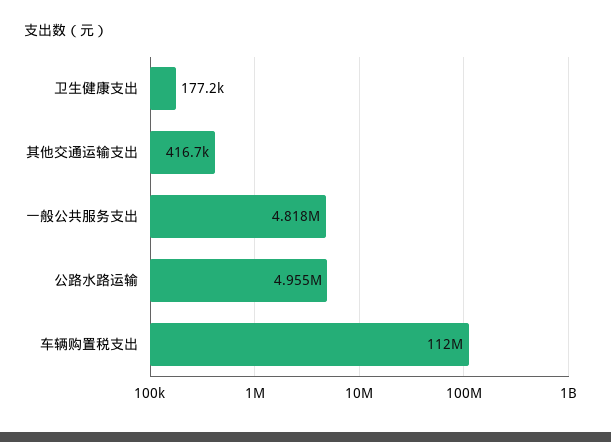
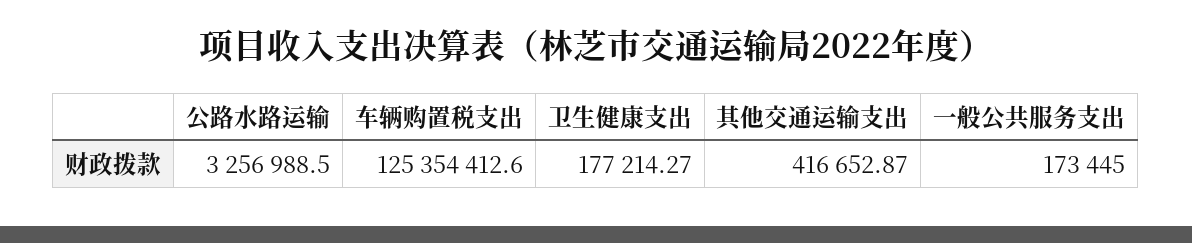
一般公共服务支出: 4818000 -> 173445
公路水路运输: 4955000 -> 3256988.5
车辆购置税支出: 112000000 -> 125354412.6

